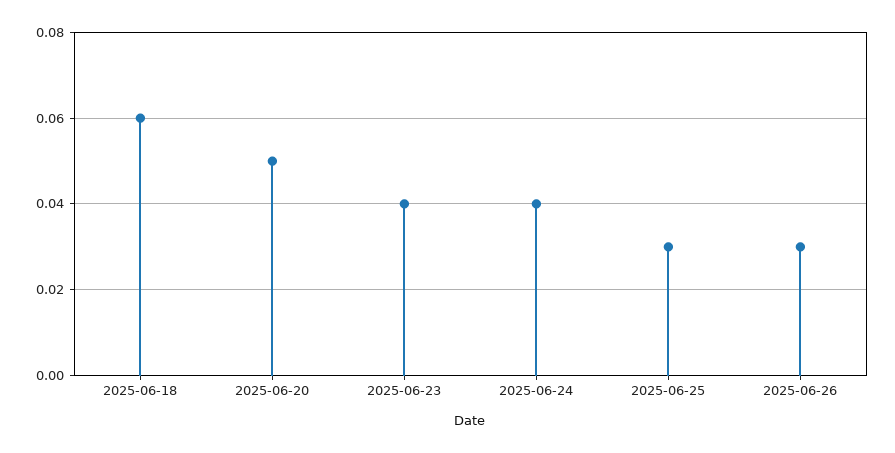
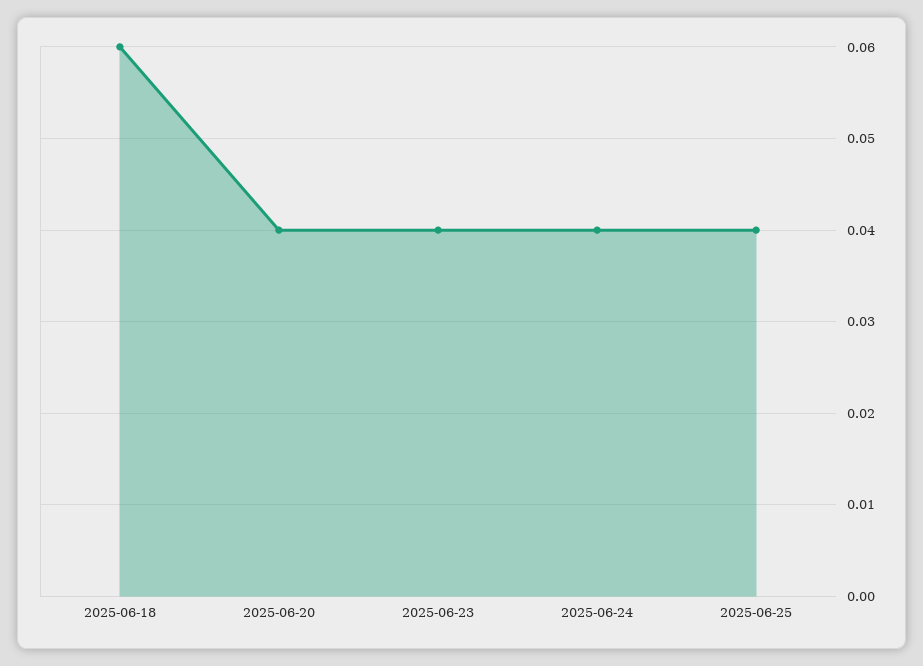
2025-06-20: 0.05 -> 0.04
2025-06-25: 0.03 -> 0.04
2025-06-26: 0.03 -> none

